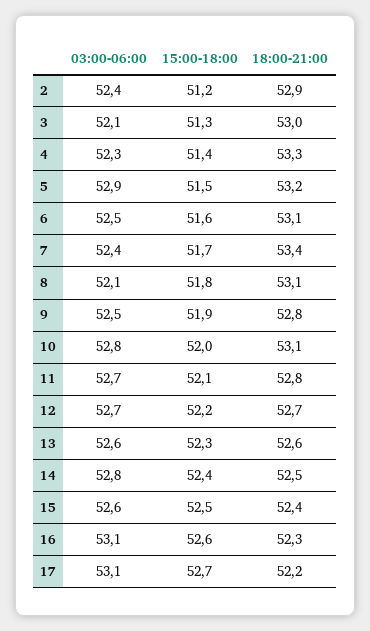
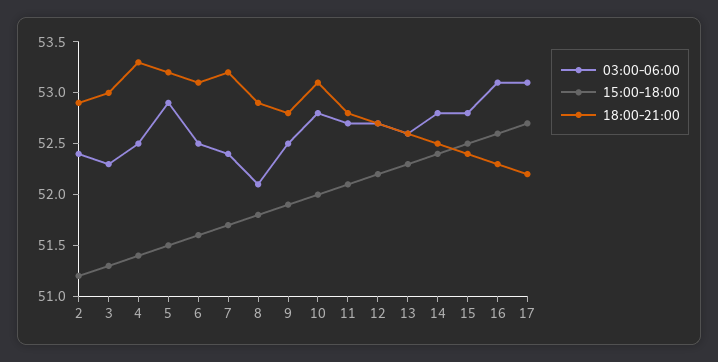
03:00-06:00, 3: 52.1 -> 52.3
03:00-06:00, 4: 52.3 -> 52.5
18:00-21:00, 7: 53.4 -> 53.2
18:00-21:00, 8: 53.1 -> 52.9
03:00-06:00, 15: 52.6 -> 52.8

